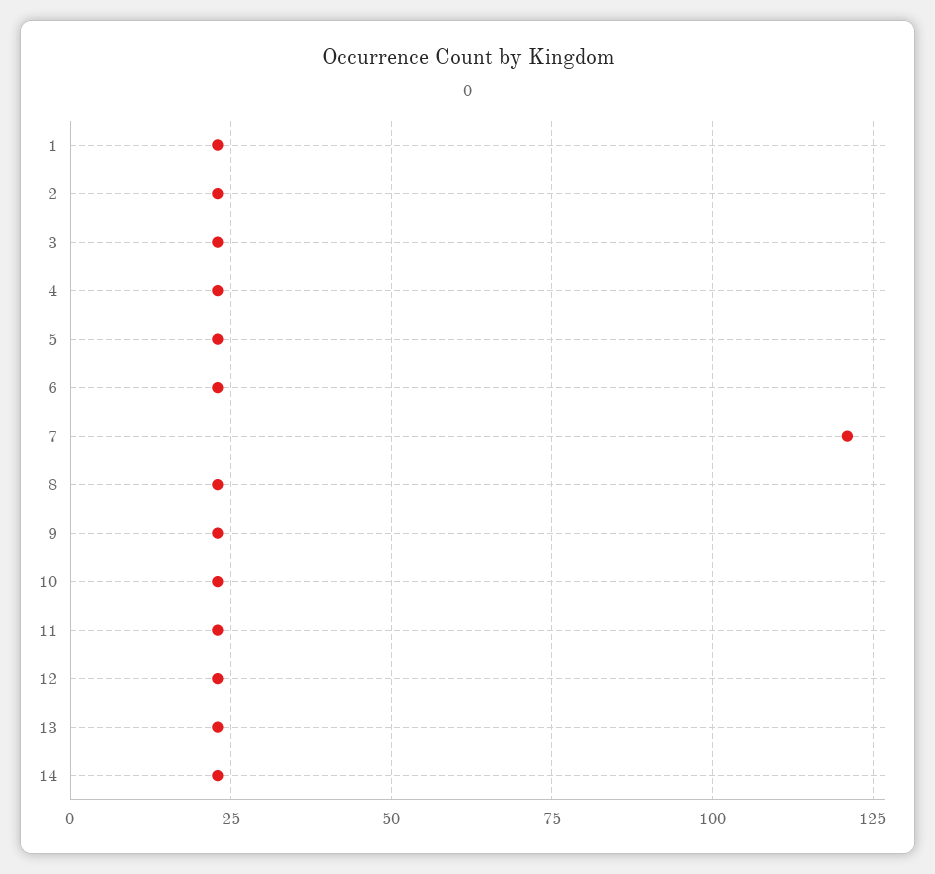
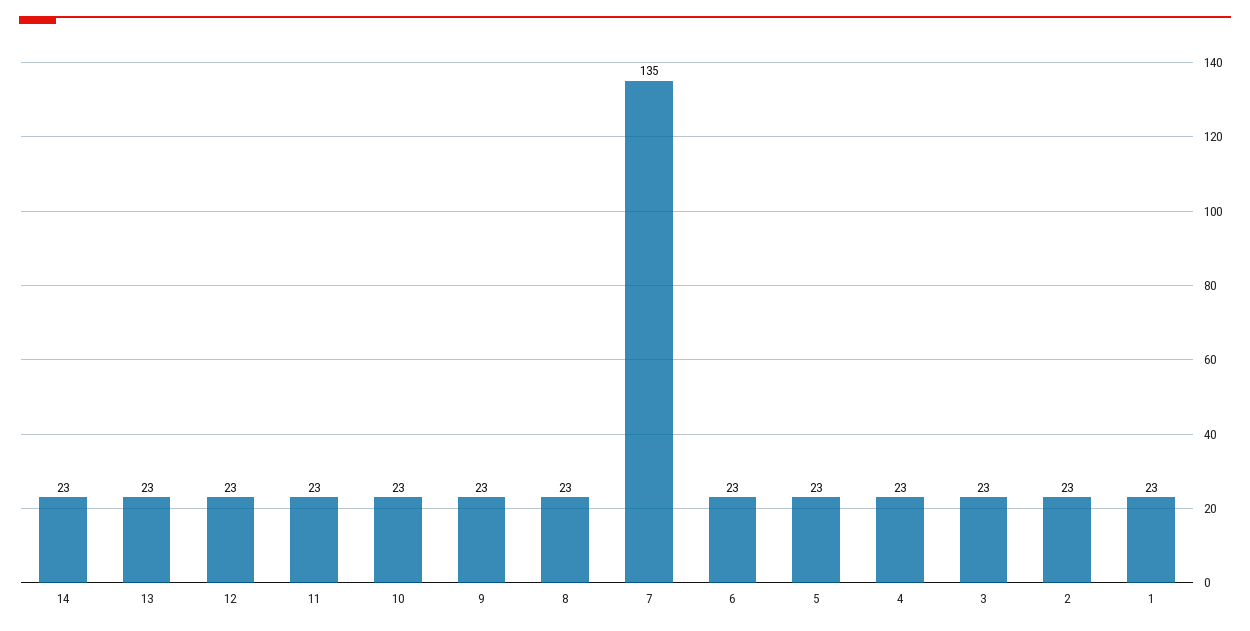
7: 120 -> 135

